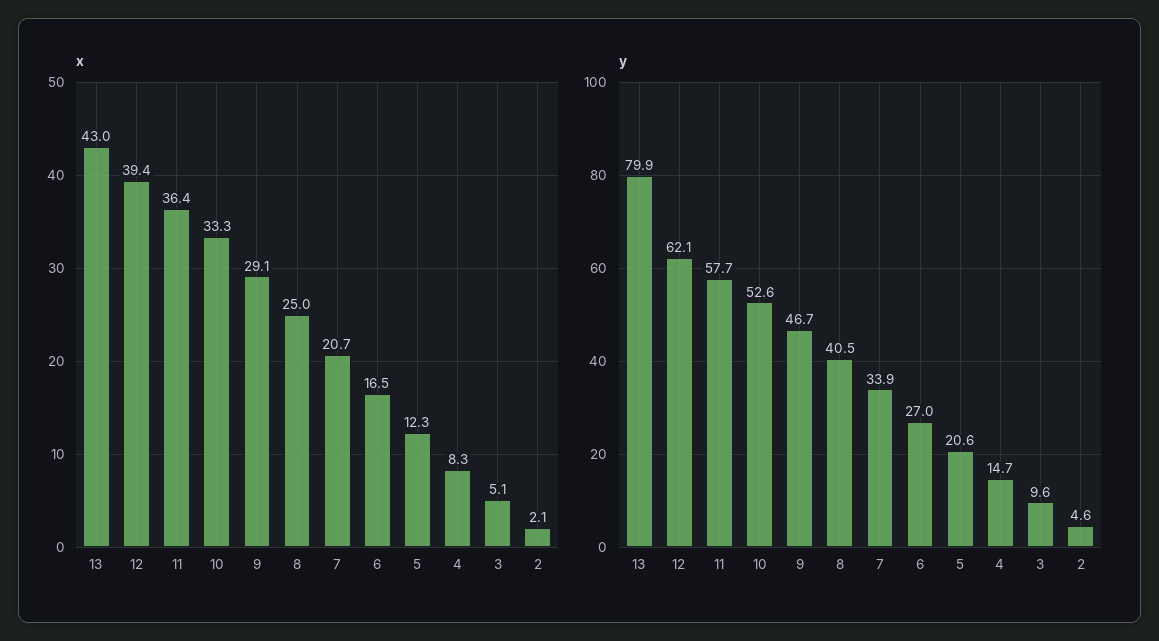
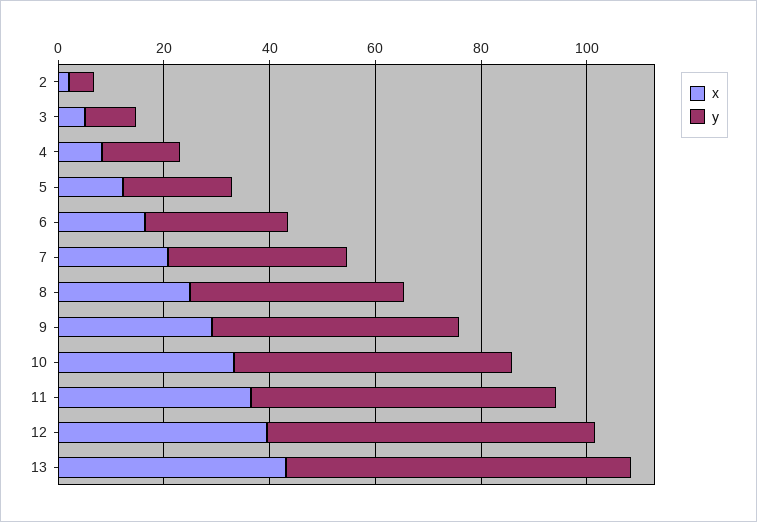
y, 13: 79.9 -> 65

